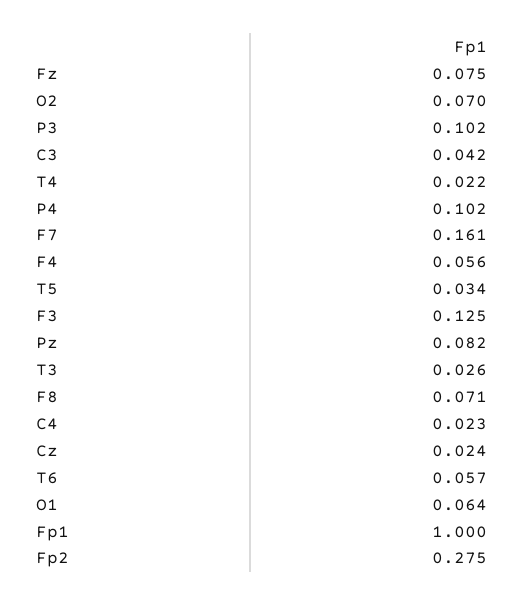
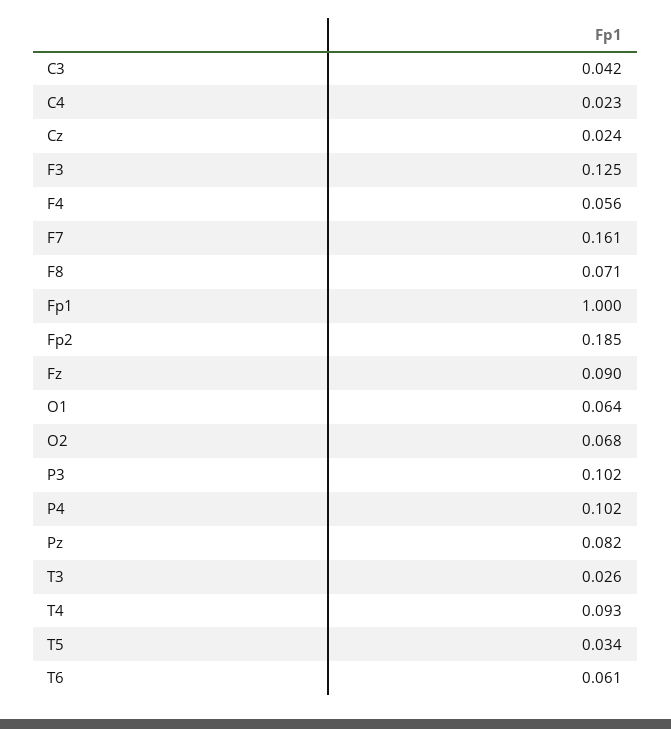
Fz: 0.075 -> 0.09
O2: 0.07 -> 0.068
T4: 0.022 -> 0.093
T6: 0.057 -> 0.061
Fp2: 0.275 -> 0.185

